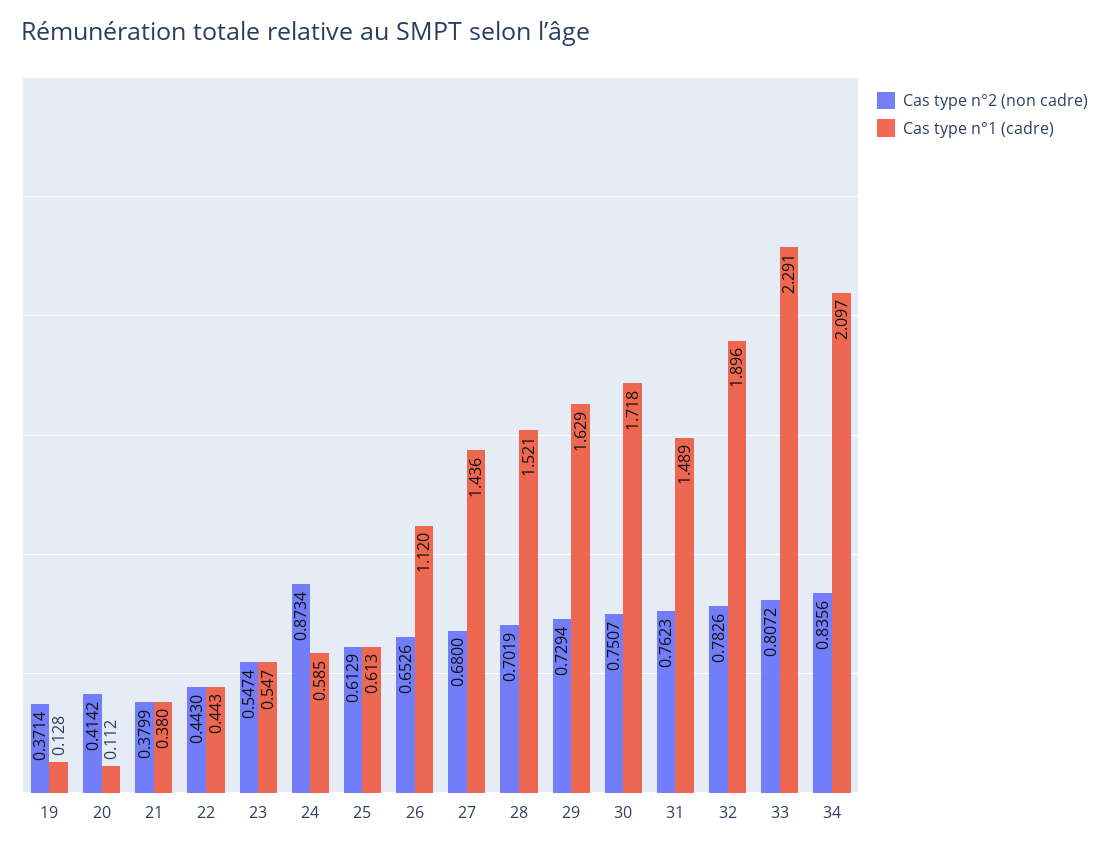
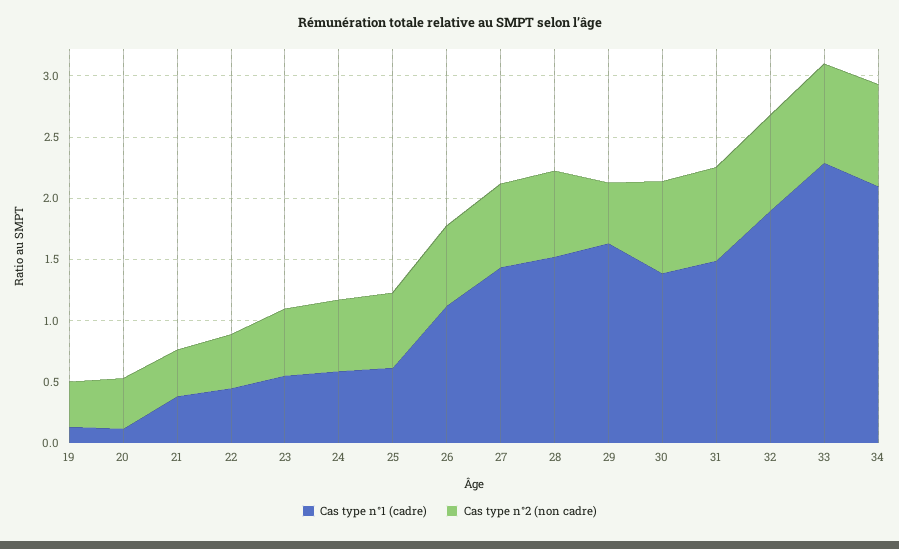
Cas type n°2 (non cadre), 24: 0.8734 -> 0.6
Cas type n°2 (non cadre), 29: 0.7294 -> 0.5
Cas type n°1 (cadre), 30: 1.718 -> 1.4

